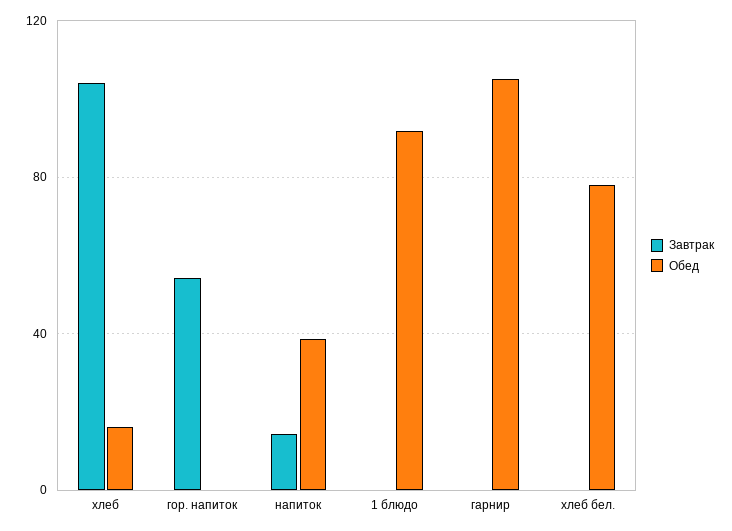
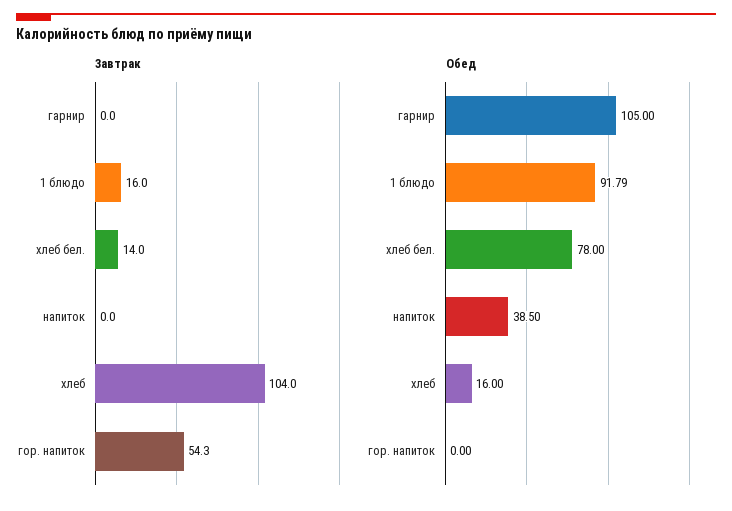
Завтрак, напиток: 15 -> 0
Завтрак, 1 блюдо: 0 -> 16
Завтрак, хлеб бел.: 0 -> 14

